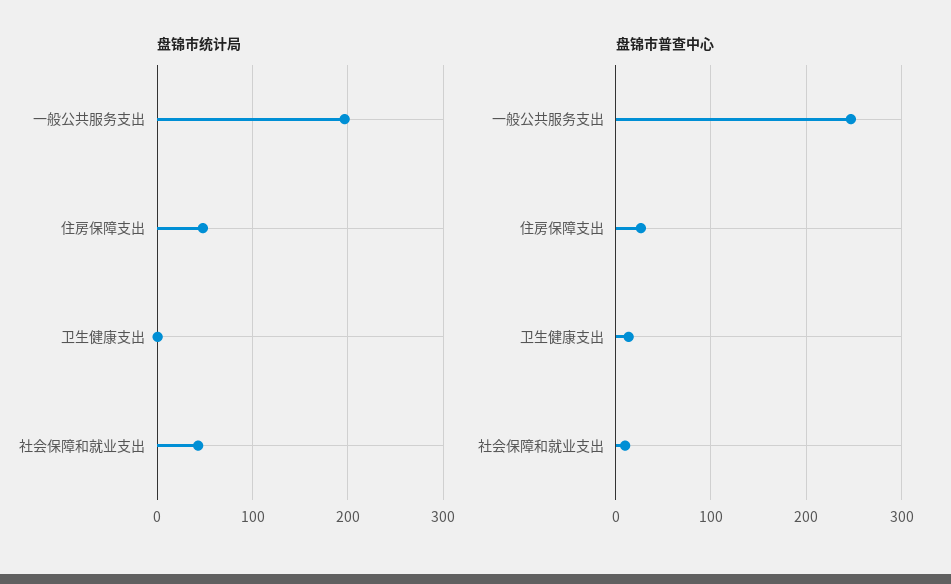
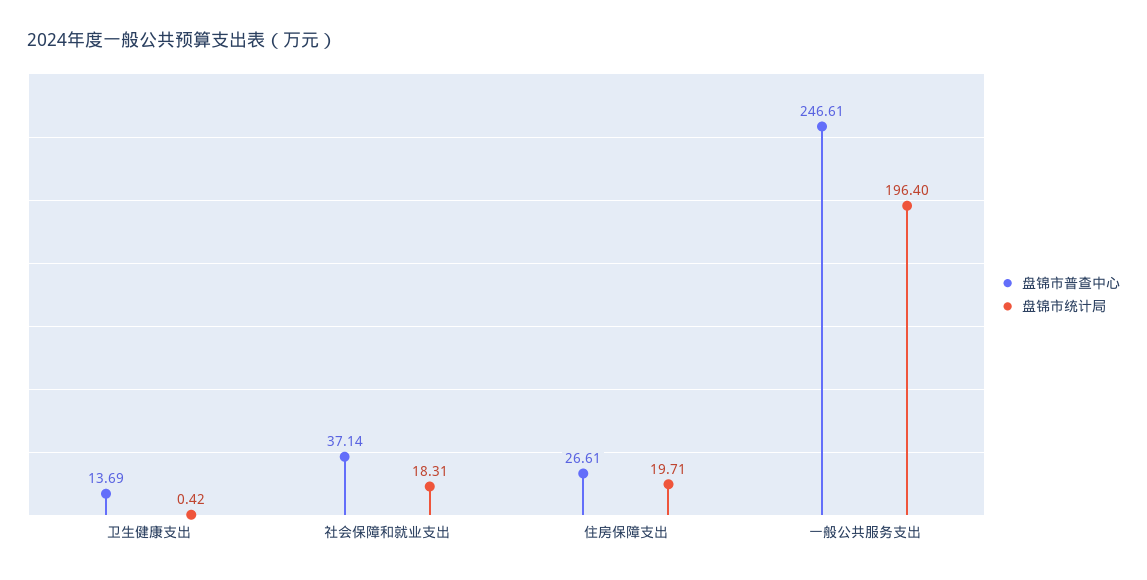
盘锦市统计局, 住房保障支出: 50 -> 19.71
盘锦市统计局, 社会保障和就业支出: 40 -> 18.31
盘锦市普查中心, 社会保障和就业支出: 10 -> 37.14

